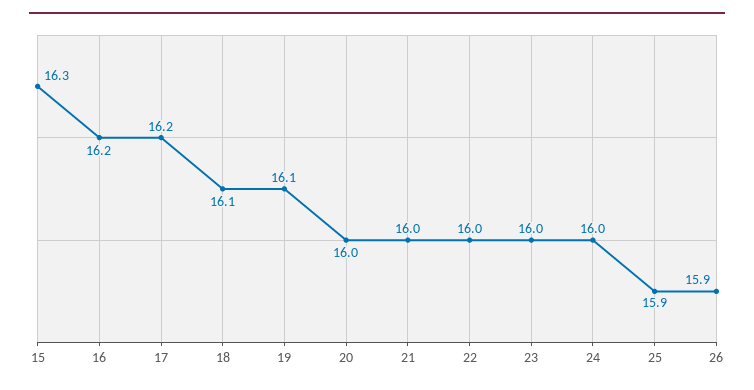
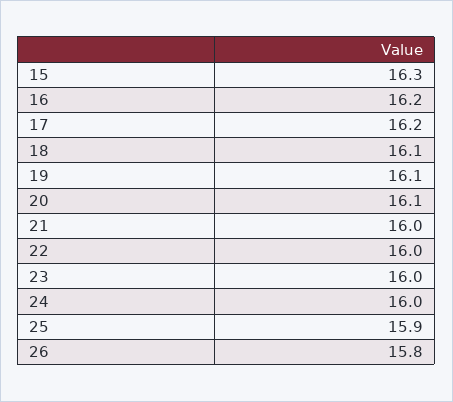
20: 16 -> 16.1
26: 15.9 -> 15.8

